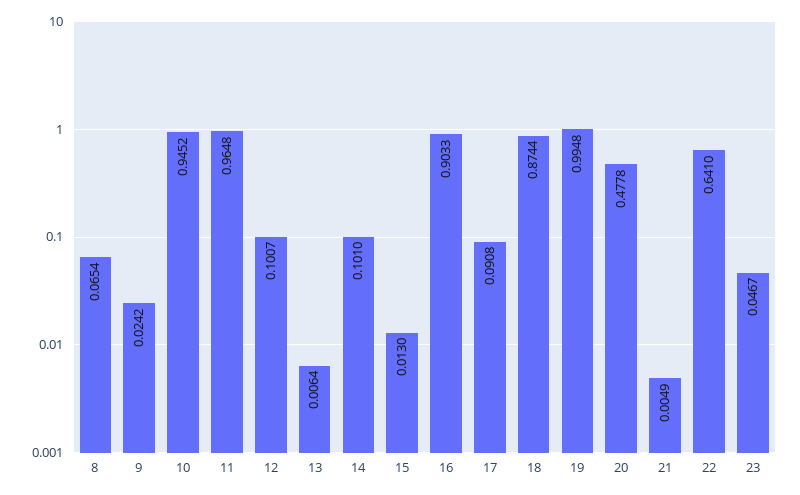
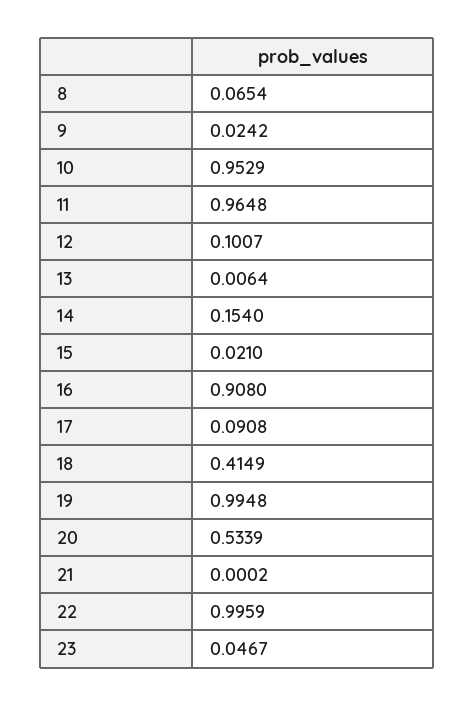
10: 0.9452 -> 0.9529
14: 0.101 -> 0.154
15: 0.013 -> 0.021
16: 0.9033 -> 0.908
18: 0.8744 -> 0.4149
20: 0.4778 -> 0.5339
21: 0.0049 -> 0.0002
22: 0.641 -> 0.9959

